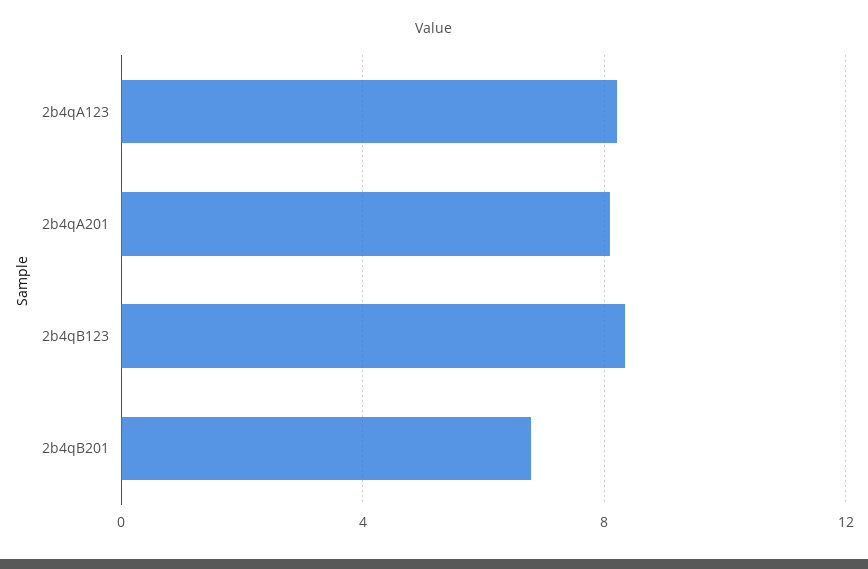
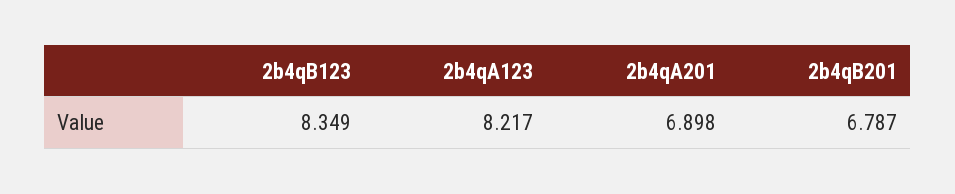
2b4qA201: 8 -> 6.898

